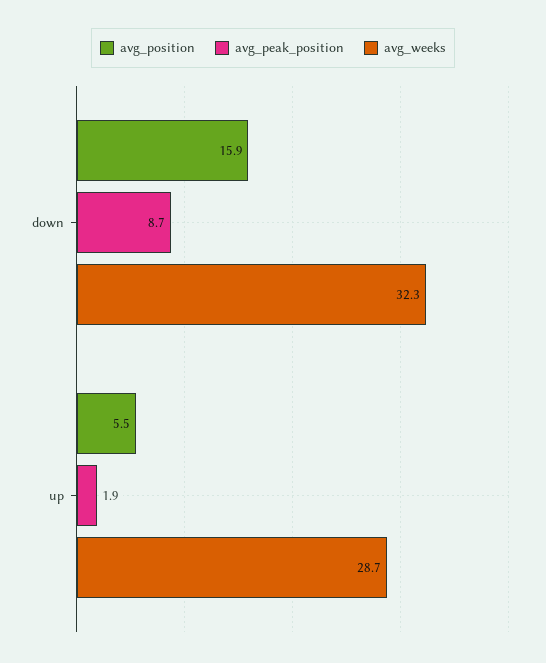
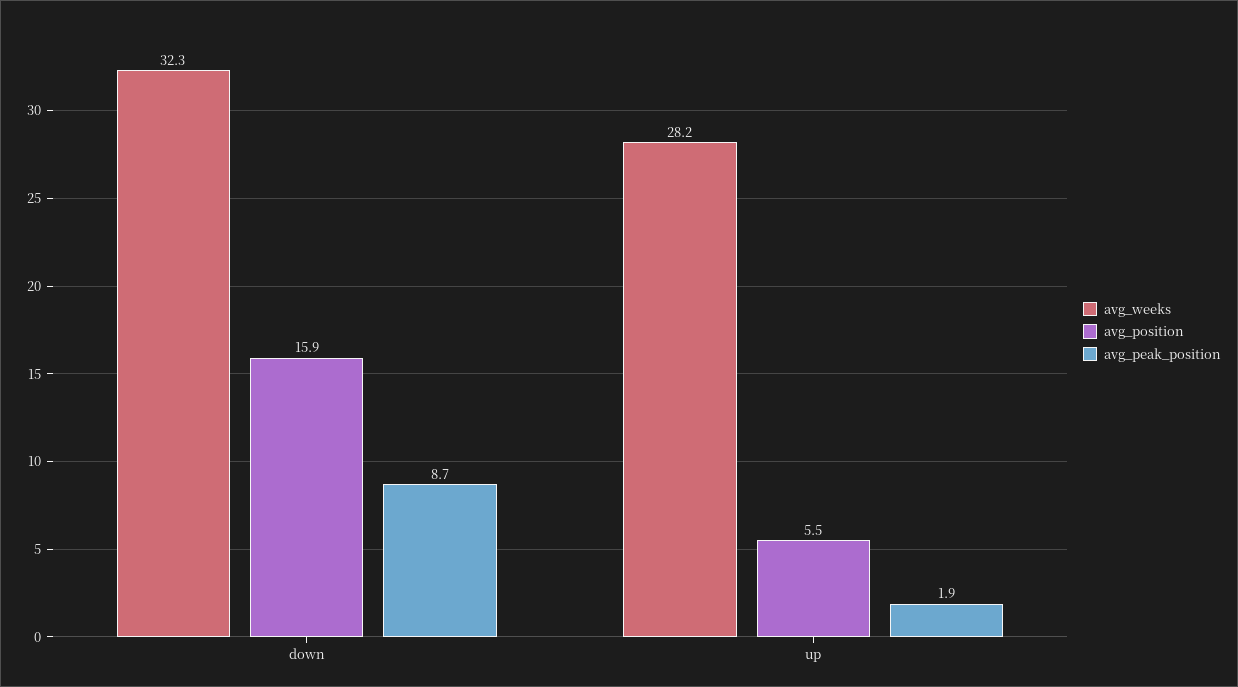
avg_weeks, up: 28.7 -> 28.2

